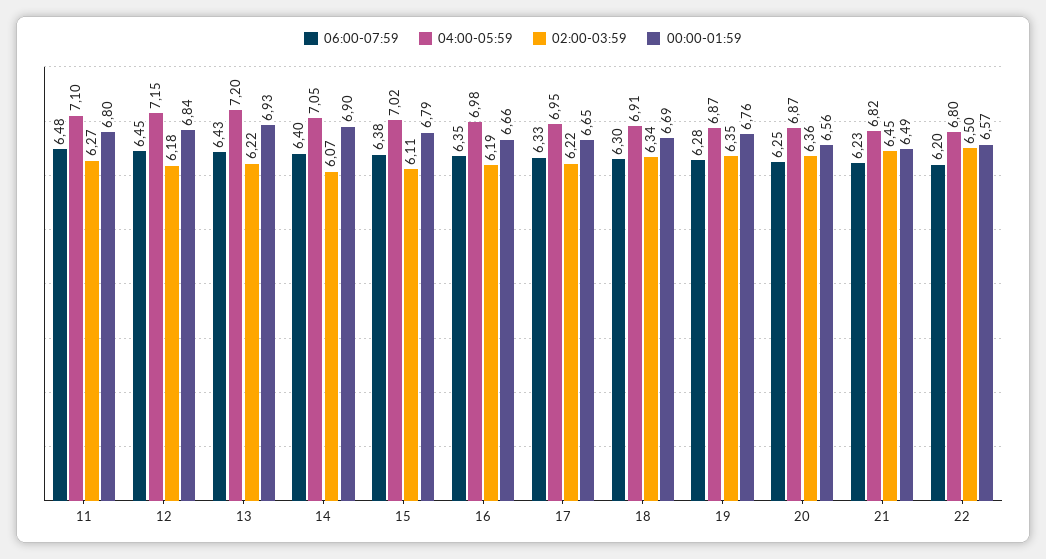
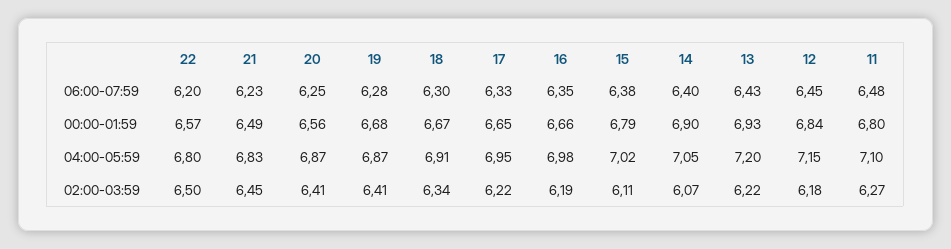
00:00-01:59, 18: 6.69 -> 6.67
02:00-03:59, 19: 6.35 -> 6.41
00:00-01:59, 19: 6.76 -> 6.68
02:00-03:59, 20: 6.36 -> 6.41
04:00-05:59, 21: 6.82 -> 6.83

